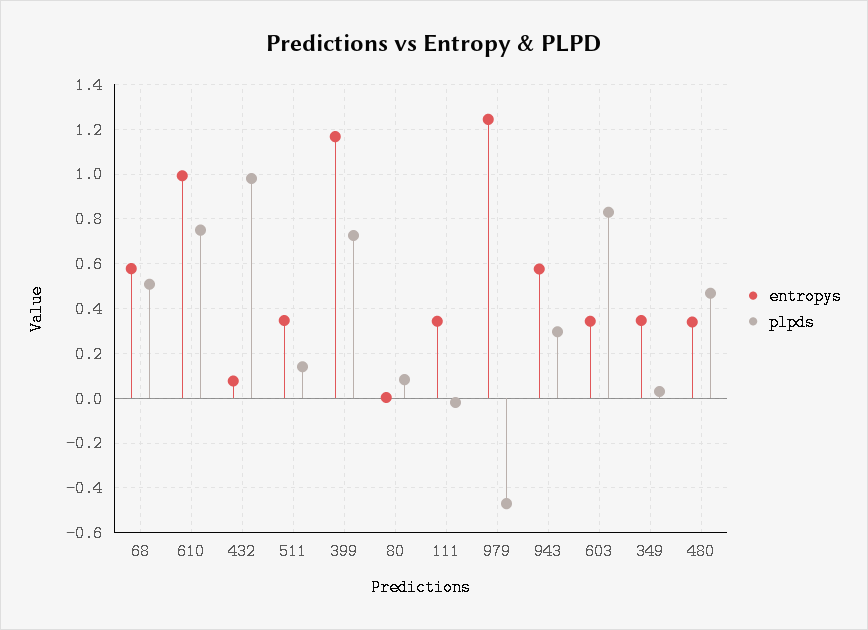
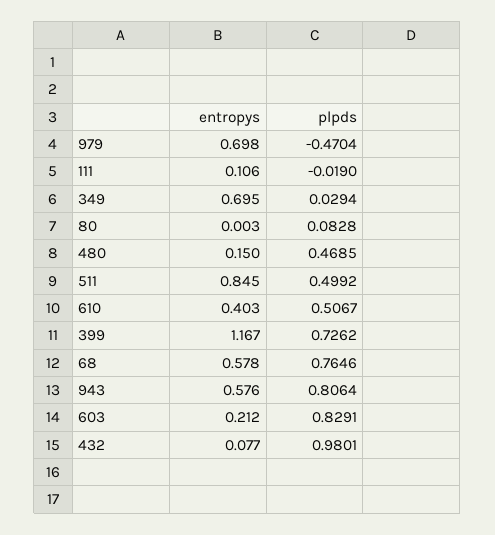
plpds, 68: 0.5 -> 0.7646
entropys, 610: 1 -> 0.403
plpds, 610: 0.75 -> 0.5067
entropys, 511: 0.35 -> 0.845
plpds, 511: 0.15 -> 0.4992
entropys, 111: 0.35 -> 0.106
entropys, 979: 1.25 -> 0.698
plpds, 943: 0.3 -> 0.8064
entropys, 603: 0.35 -> 0.212
entropys, 349: 0.35 -> 0.695
entropys, 480: 0.35 -> 0.15

